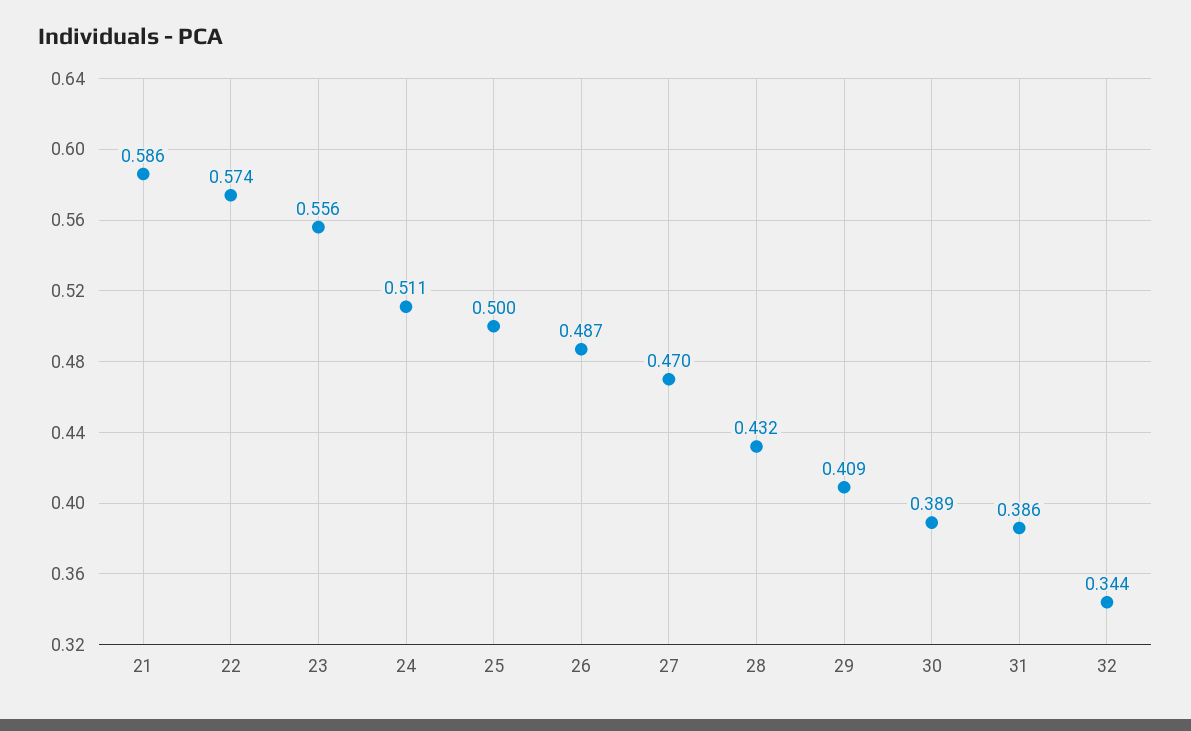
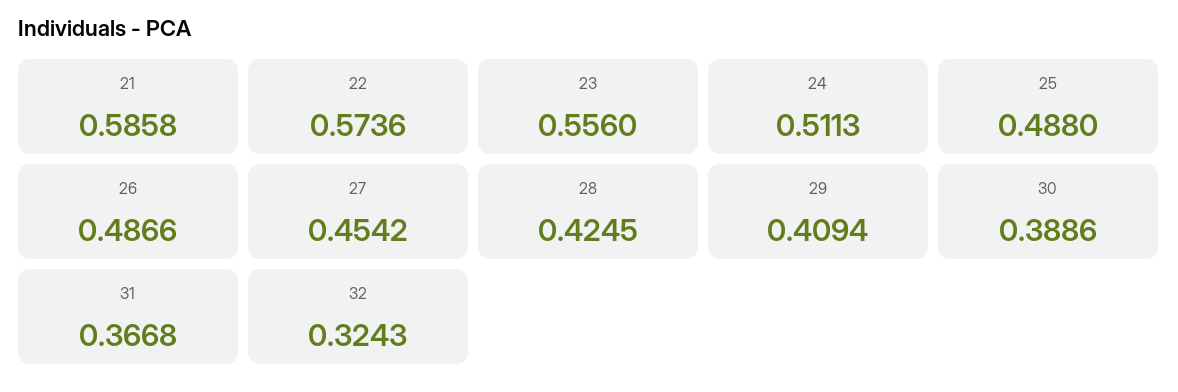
25: 0.5 -> 0.488
27: 0.47 -> 0.4542
28: 0.432 -> 0.4245
31: 0.386 -> 0.3668
32: 0.344 -> 0.3243

